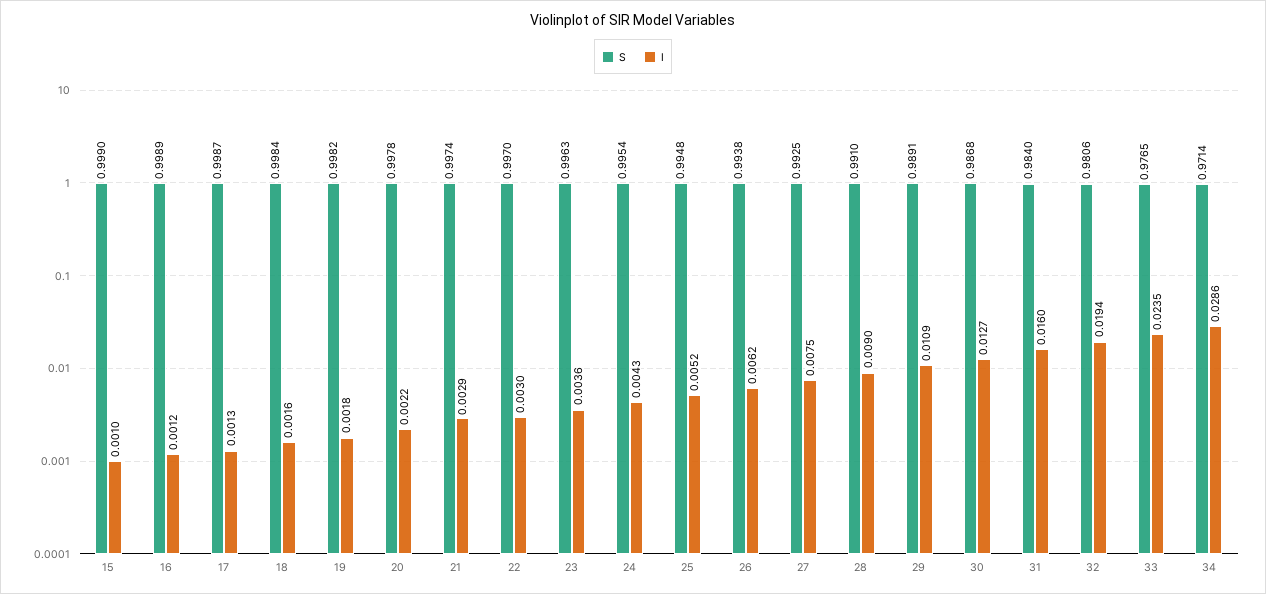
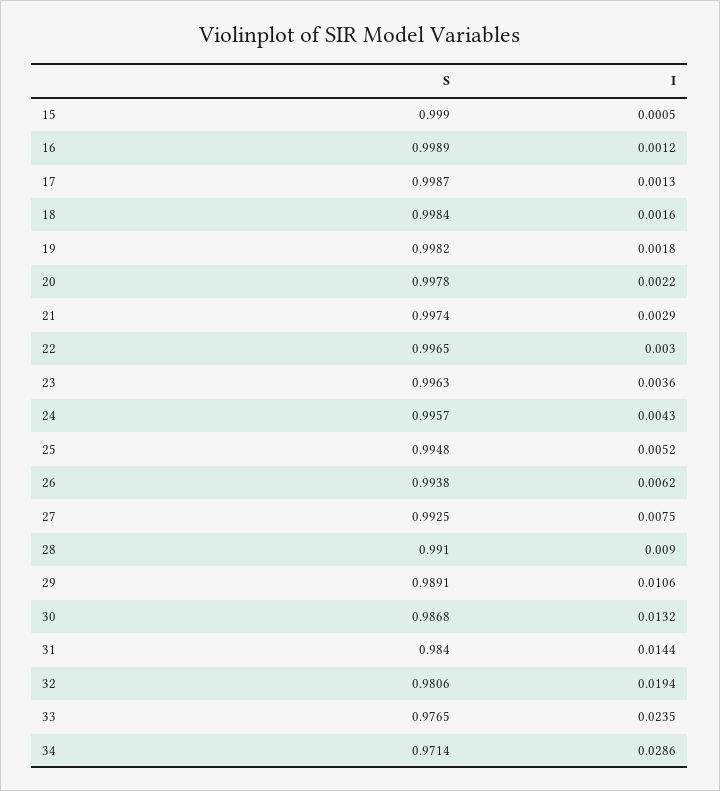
I, 15: 0.001 -> 0.0005
S, 22: 0.997 -> 0.9965
S, 24: 0.9954 -> 0.9957
I, 29: 0.0109 -> 0.0106
I, 30: 0.0127 -> 0.0132
I, 31: 0.016 -> 0.0144

